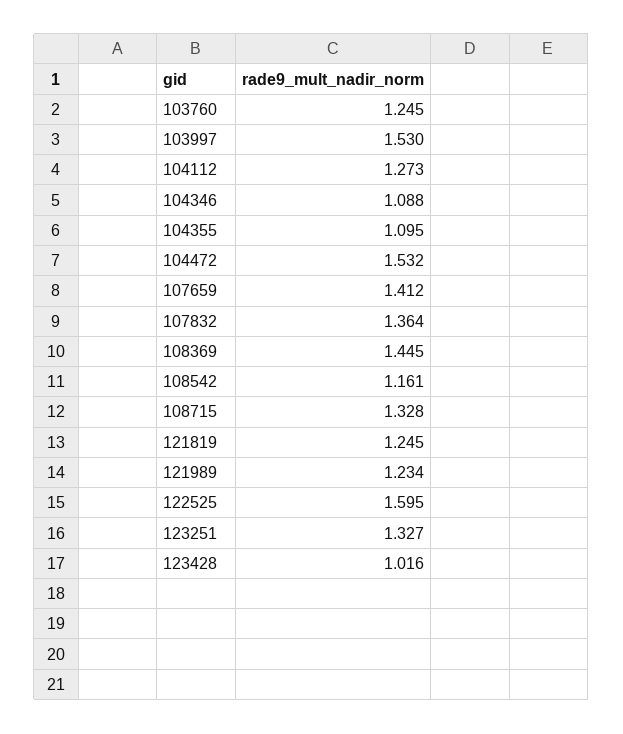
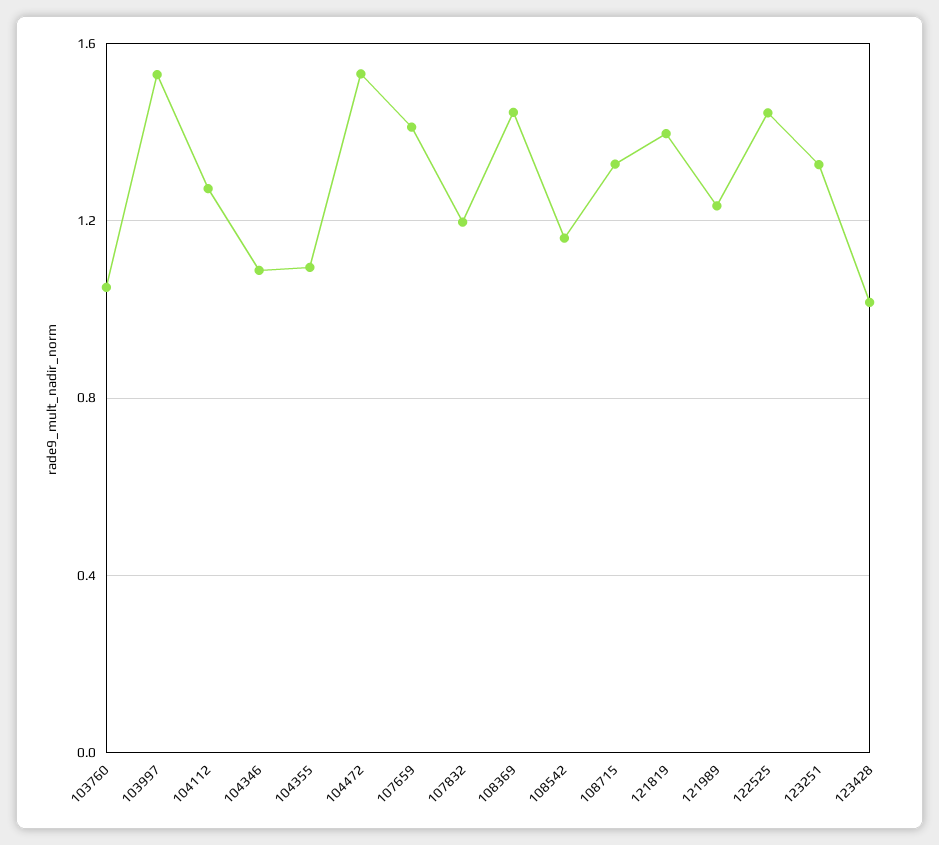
103760: 1.245 -> 1.05
107832: 1.364 -> 1.2
121819: 1.245 -> 1.4
122525: 1.595 -> 1.45

